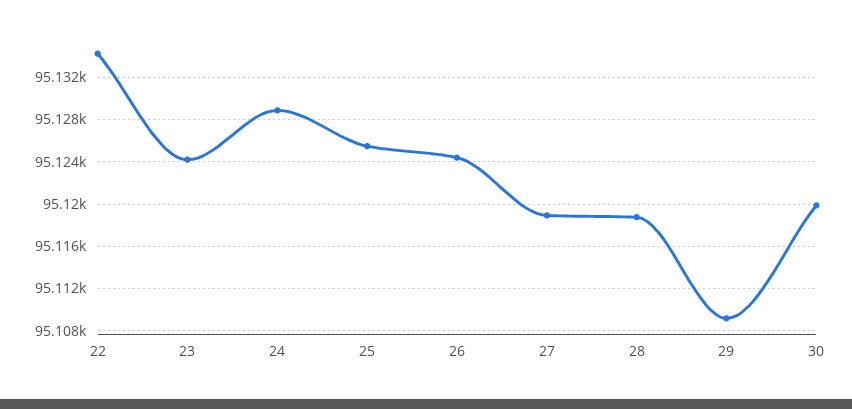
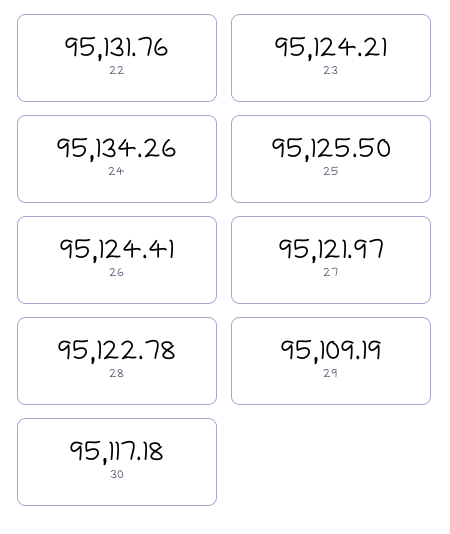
22: 95134 -> 95131.76
24: 95129 -> 95134.26
27: 95119 -> 95121.97
28: 95119 -> 95122.78
30: 95120 -> 95117.18

